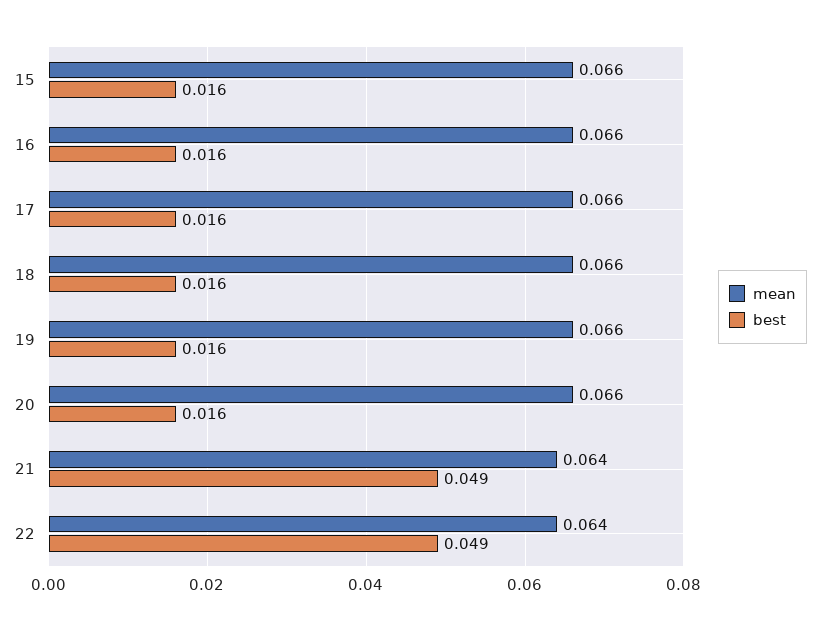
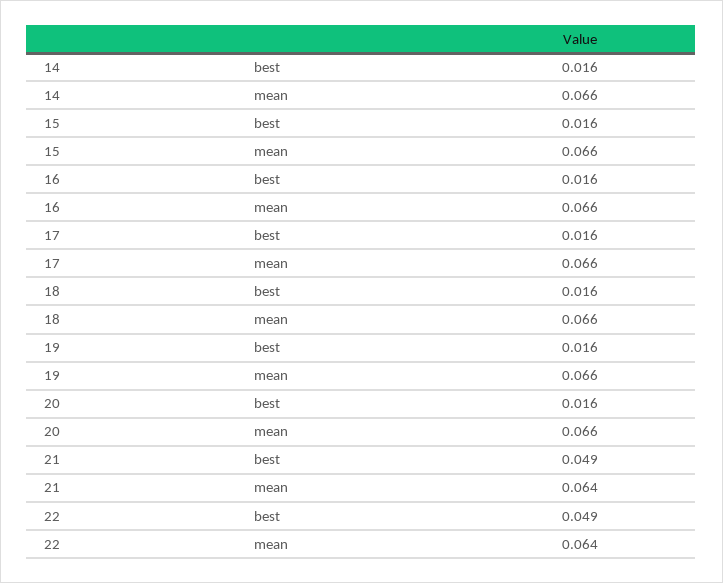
best, 14: none -> 0.016
mean, 14: none -> 0.066

